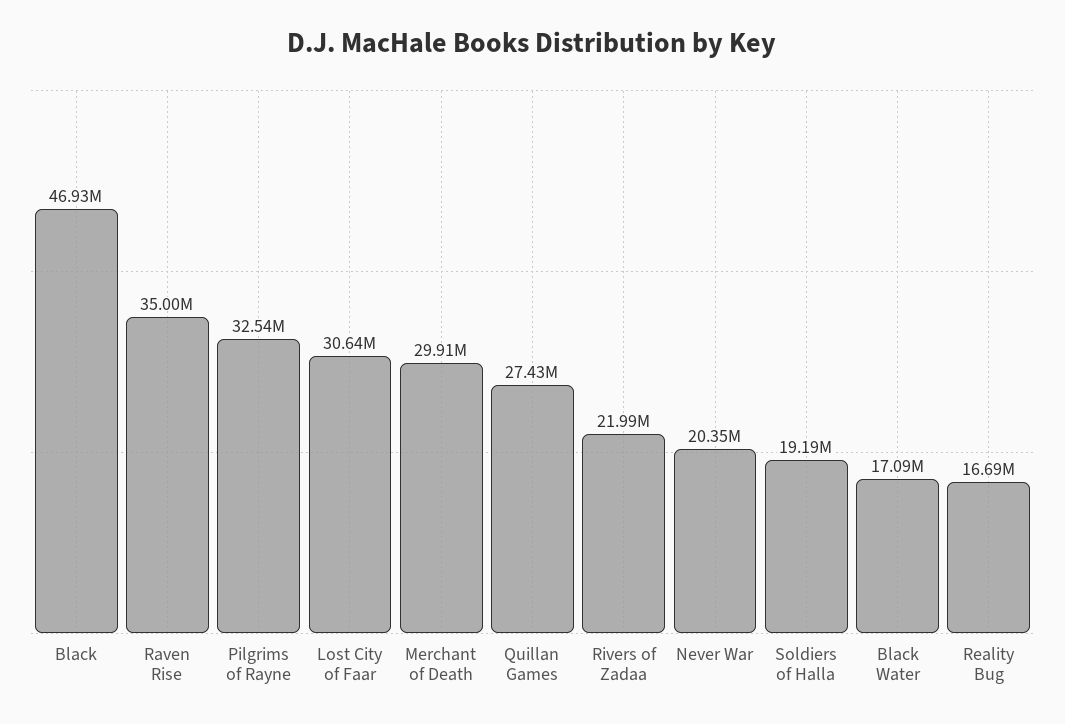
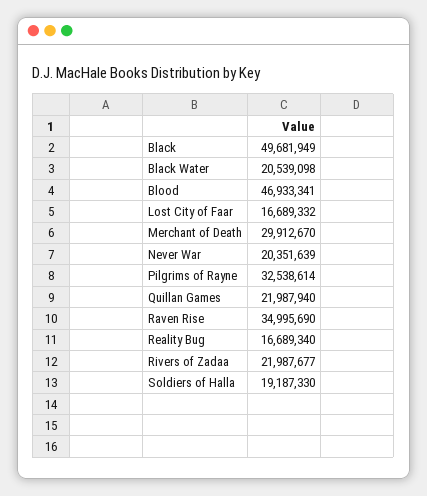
Black: 46930000 -> 49681949
Lost City of Faar: 30640000 -> 16689332
Quillan Games: 27430000 -> 21987940
Black Water: 17090000 -> 20539098
Blood: none -> 46933341

